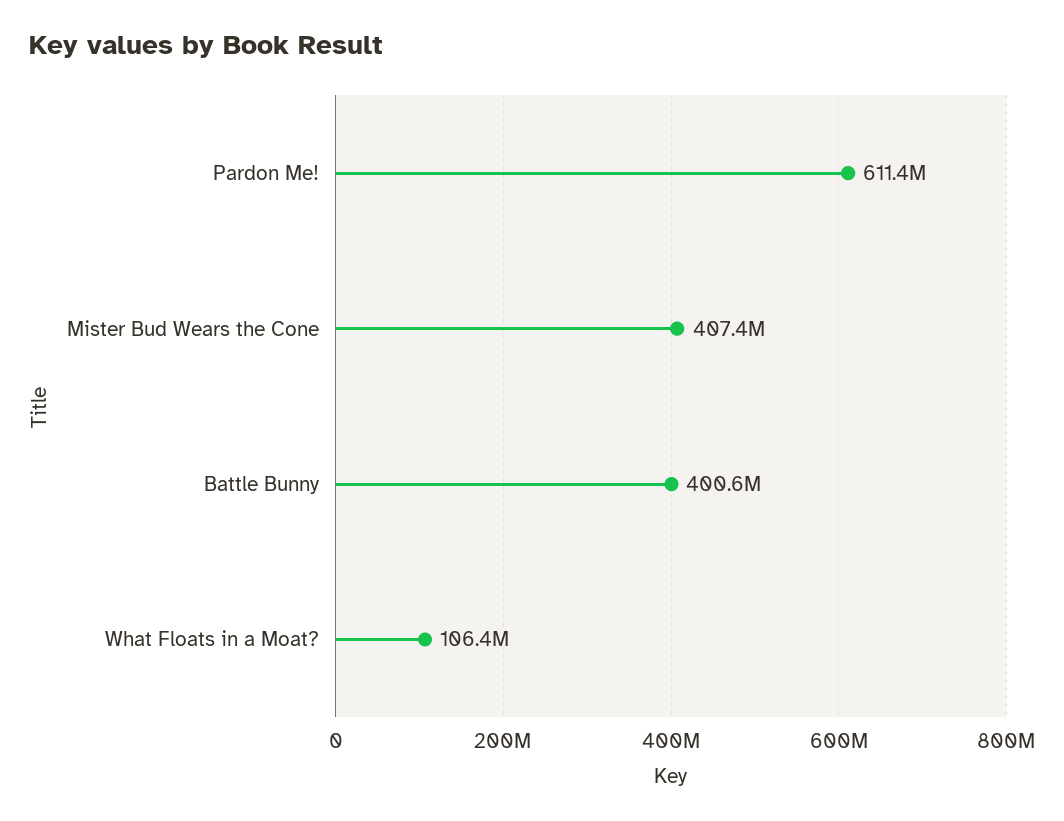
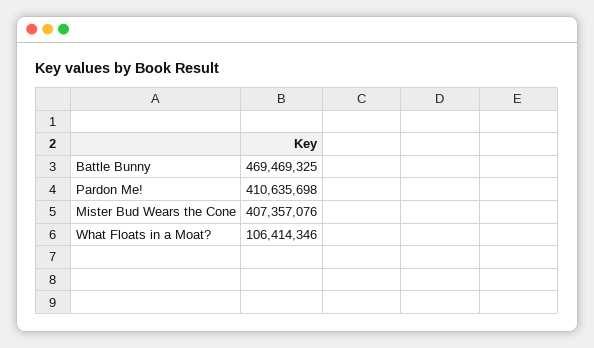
Pardon Me!: 611400000 -> 410635698
Battle Bunny: 400600000 -> 469469325

